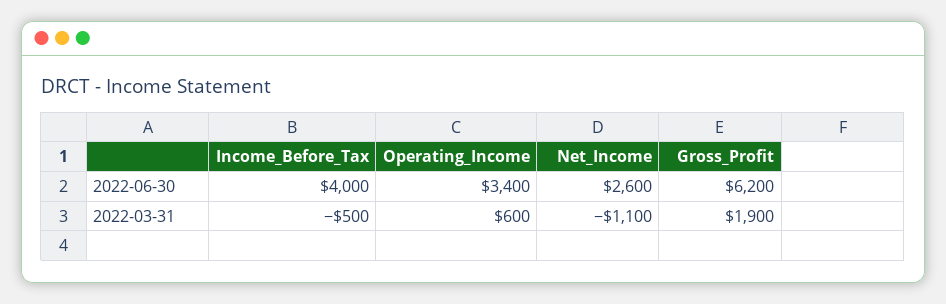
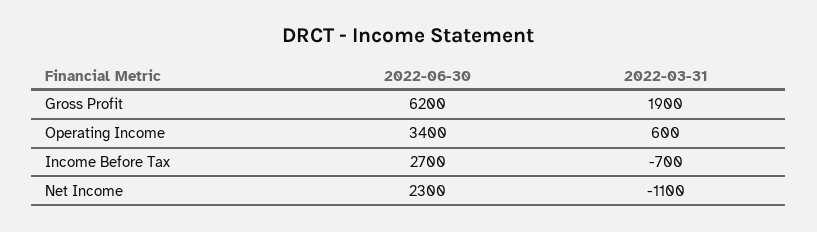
Income_Before_Tax, 2022-06-30: 4000 -> 2700
Net_Income, 2022-06-30: 2600 -> 2300
Income_Before_Tax, 2022-03-31: -500 -> -700

